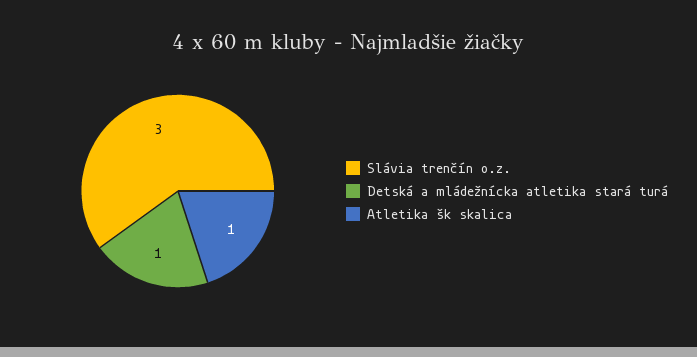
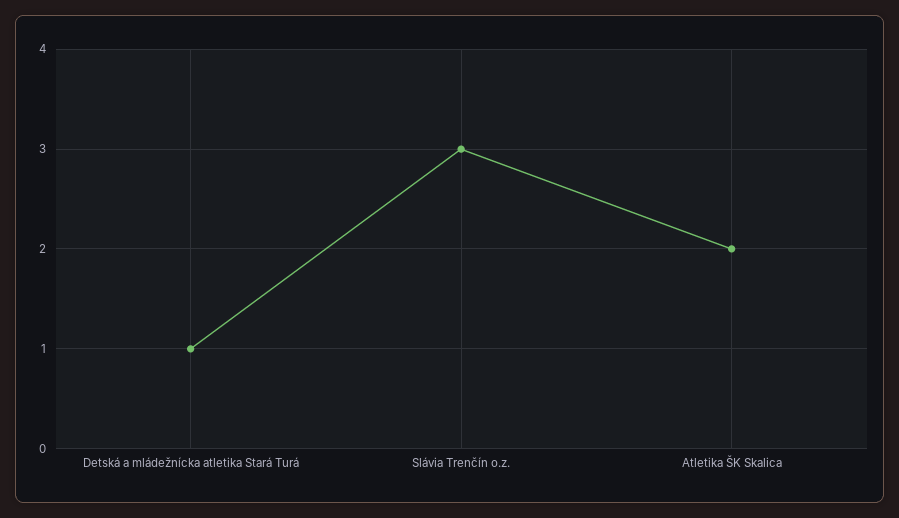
Atletika šk skalica: 1 -> 2

